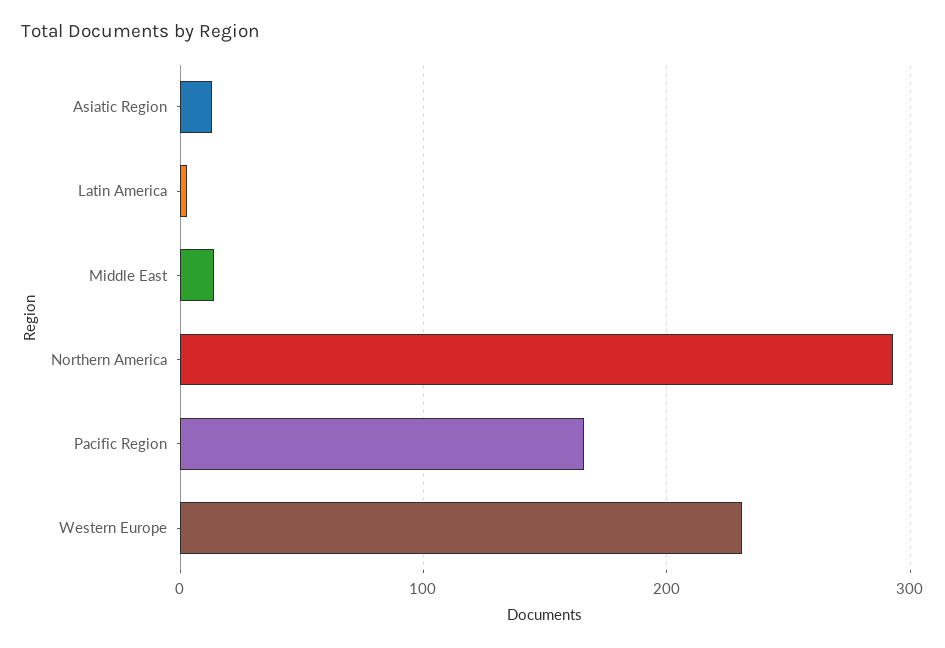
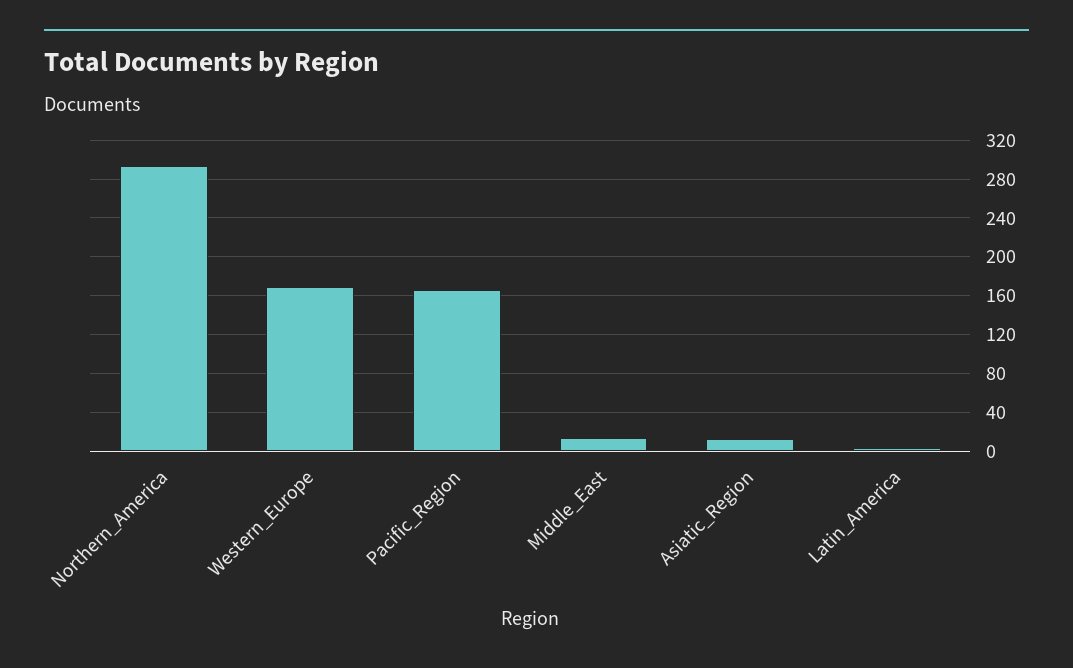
Western Europe: 230 -> 170

